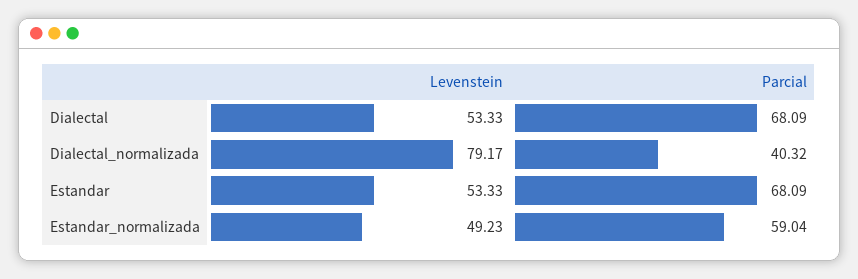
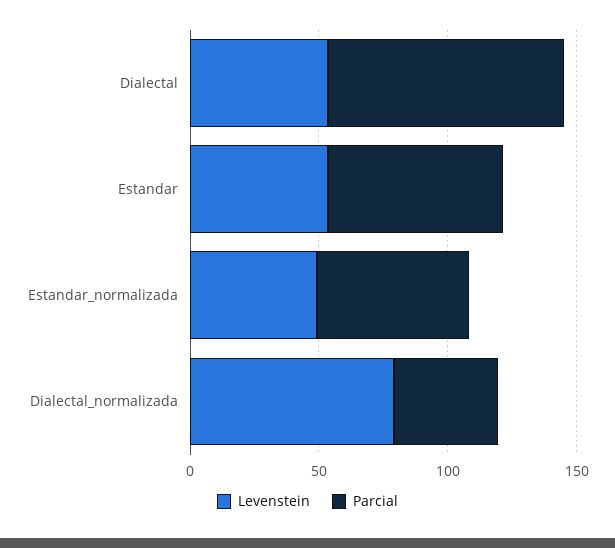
Parcial, Dialectal: 68.09 -> 90

